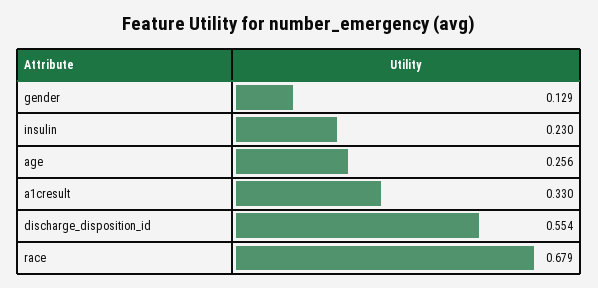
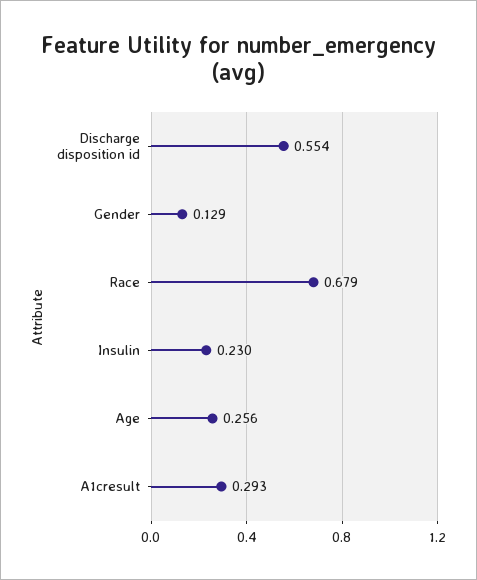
a1cresult: 0.33 -> 0.293

